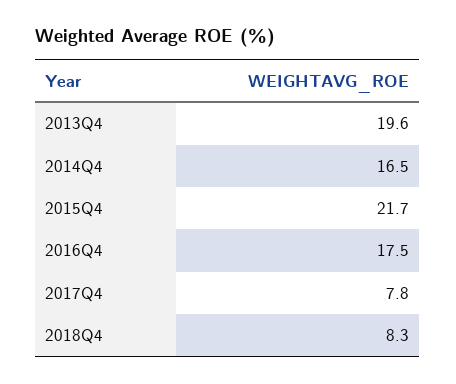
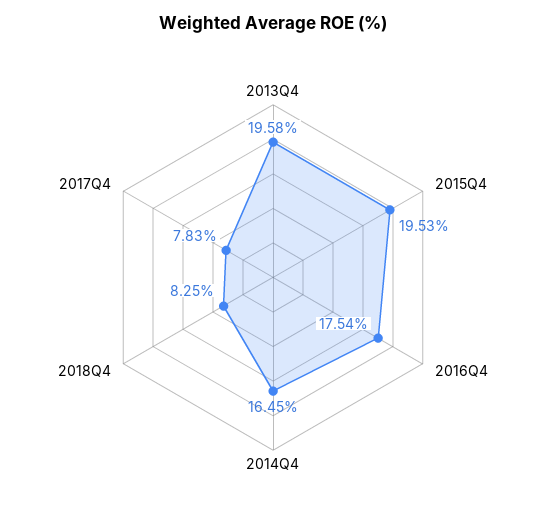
2015Q4: 21.7 -> 19.53

